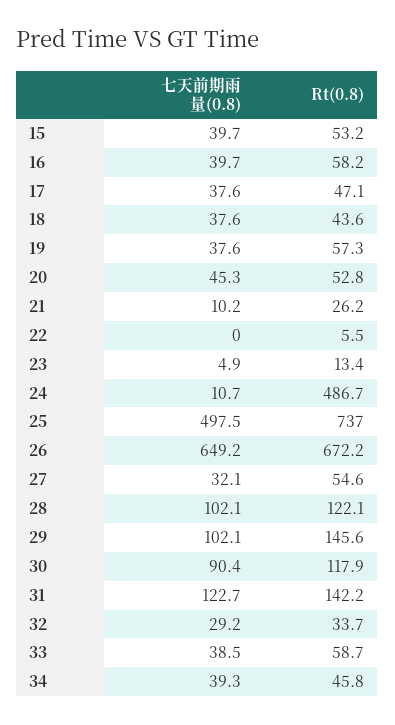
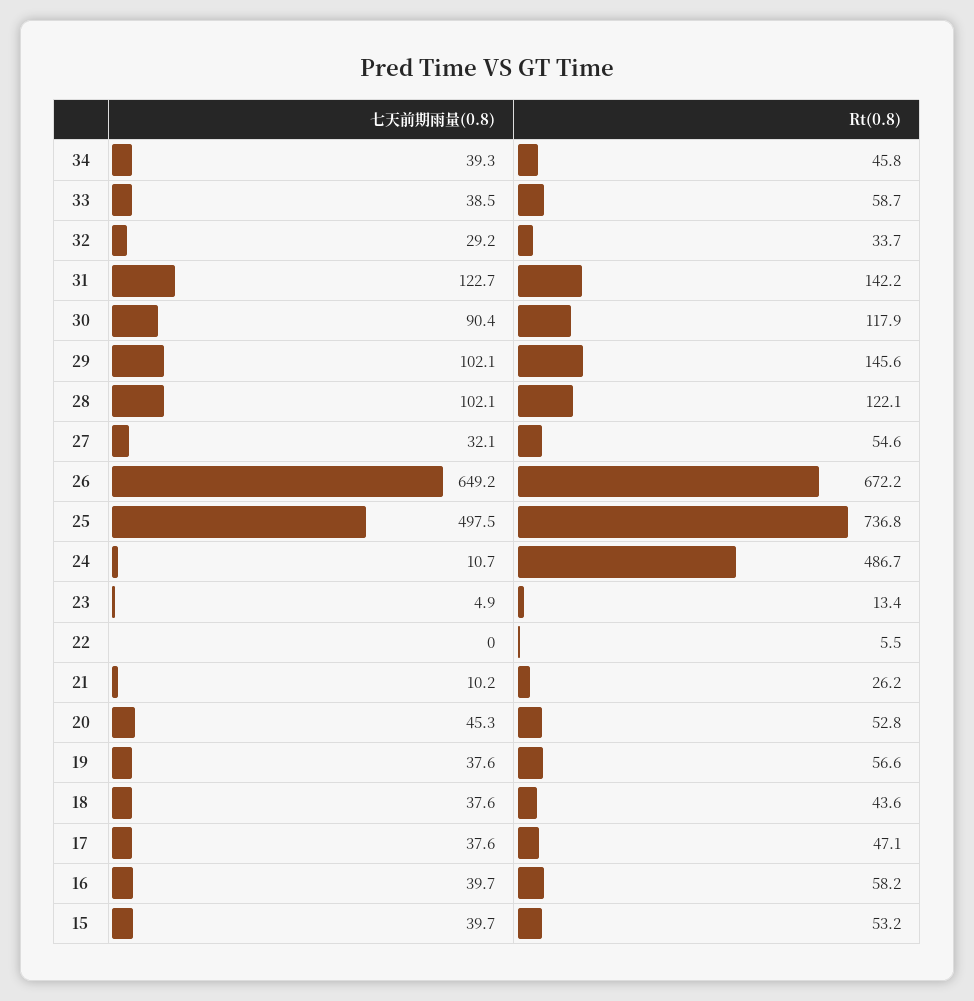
Rt(0.8), 19: 57.3 -> 56.6
Rt(0.8), 25: 737 -> 736.8

